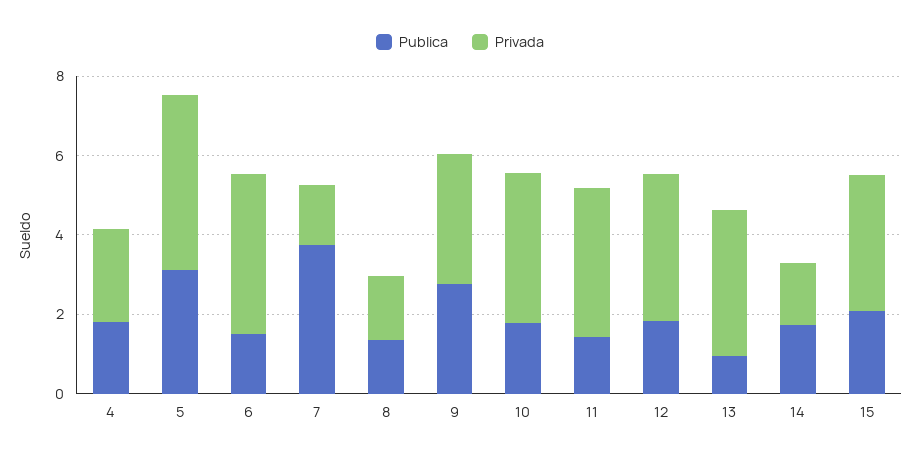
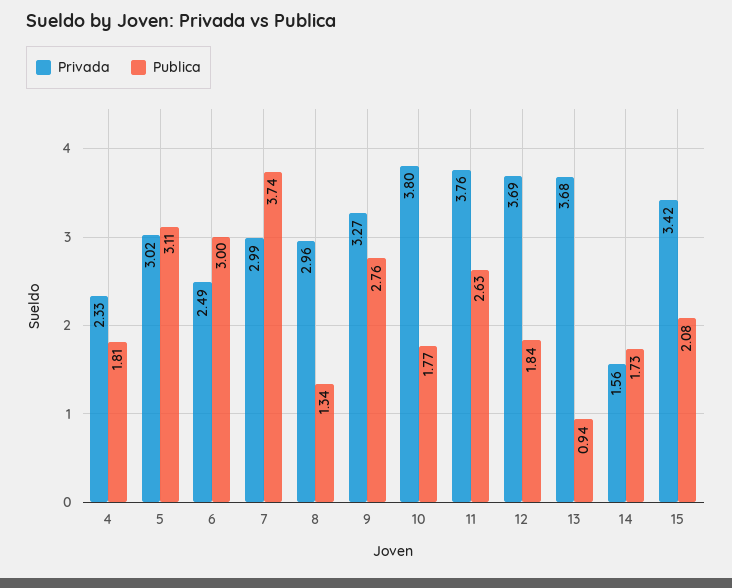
Privada, 5: 4.5 -> 3.02
Publica, 6: 1.5 -> 3
Privada, 6: 4 -> 2.49
Privada, 7: 1.5 -> 2.99
Privada, 8: 1.5 -> 2.96
Publica, 11: 1.5 -> 2.63

